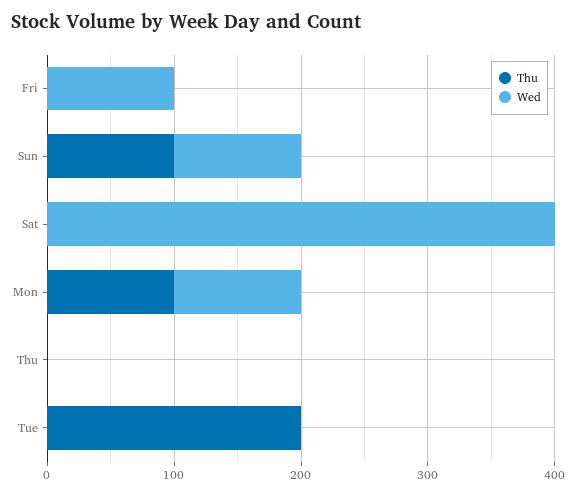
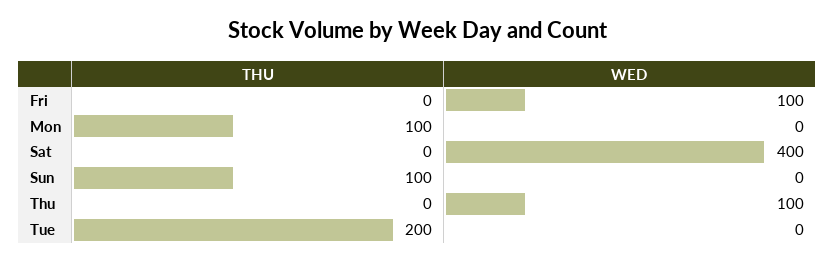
Wed, Sun: 100 -> 0
Wed, Mon: 100 -> 0
Wed, Thu: 0 -> 100

